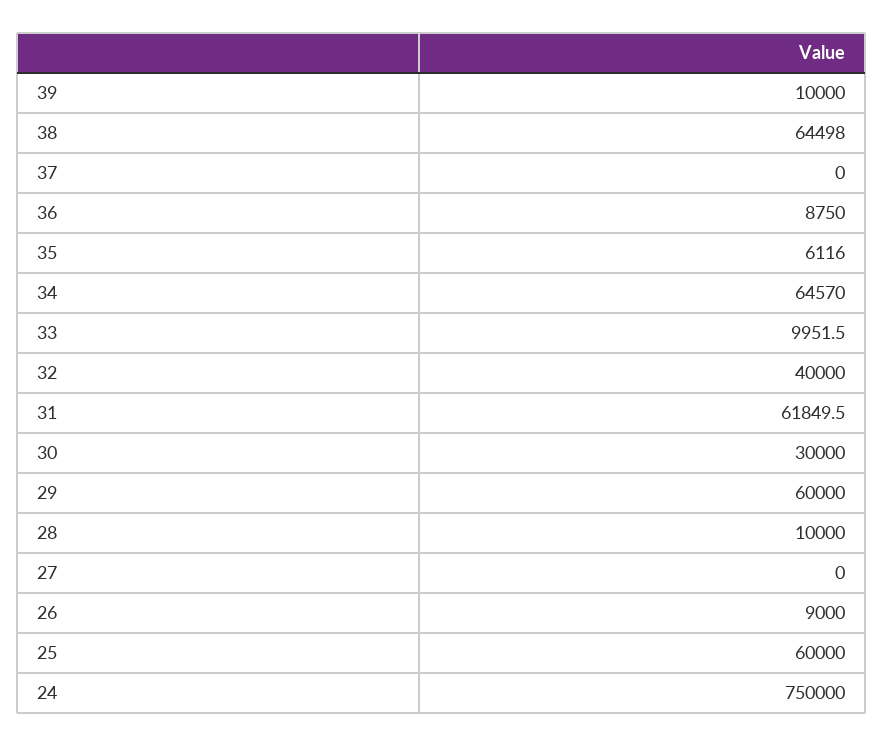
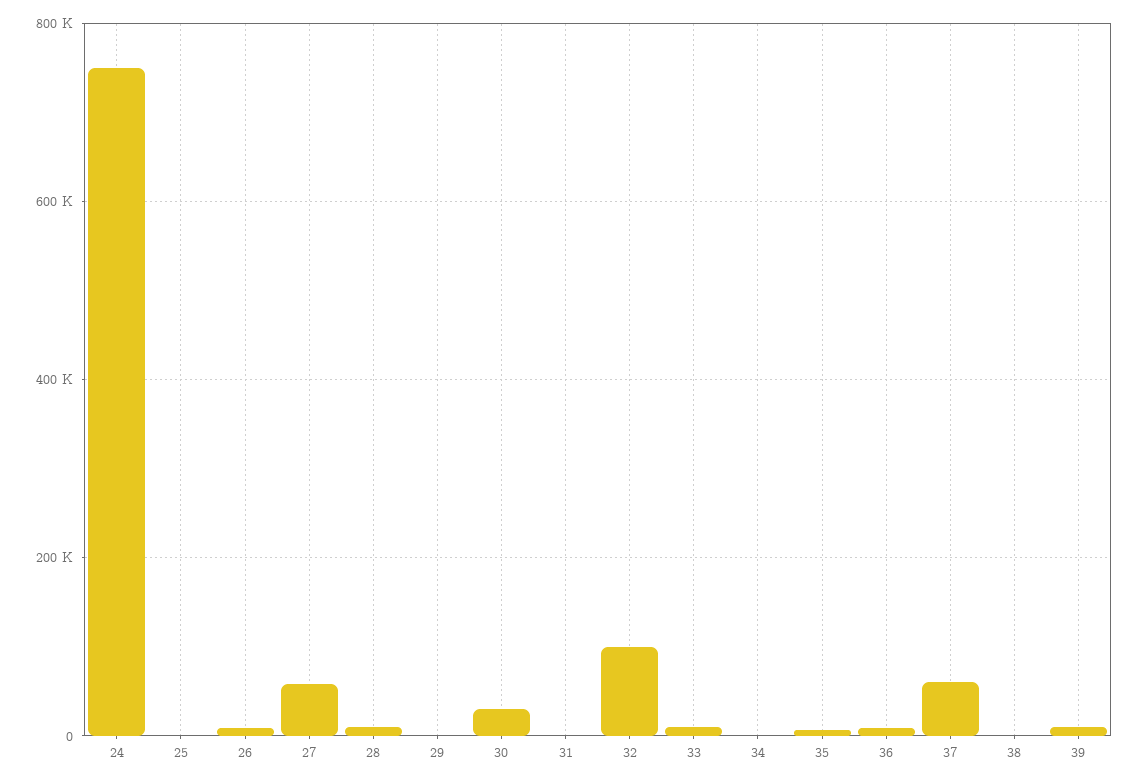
38: 64498 -> 0
37: 0 -> 60000
34: 64570 -> 0
32: 40000 -> 100000
31: 61849.5 -> 0
29: 60000 -> 0
27: 0 -> 60000
25: 60000 -> 0

